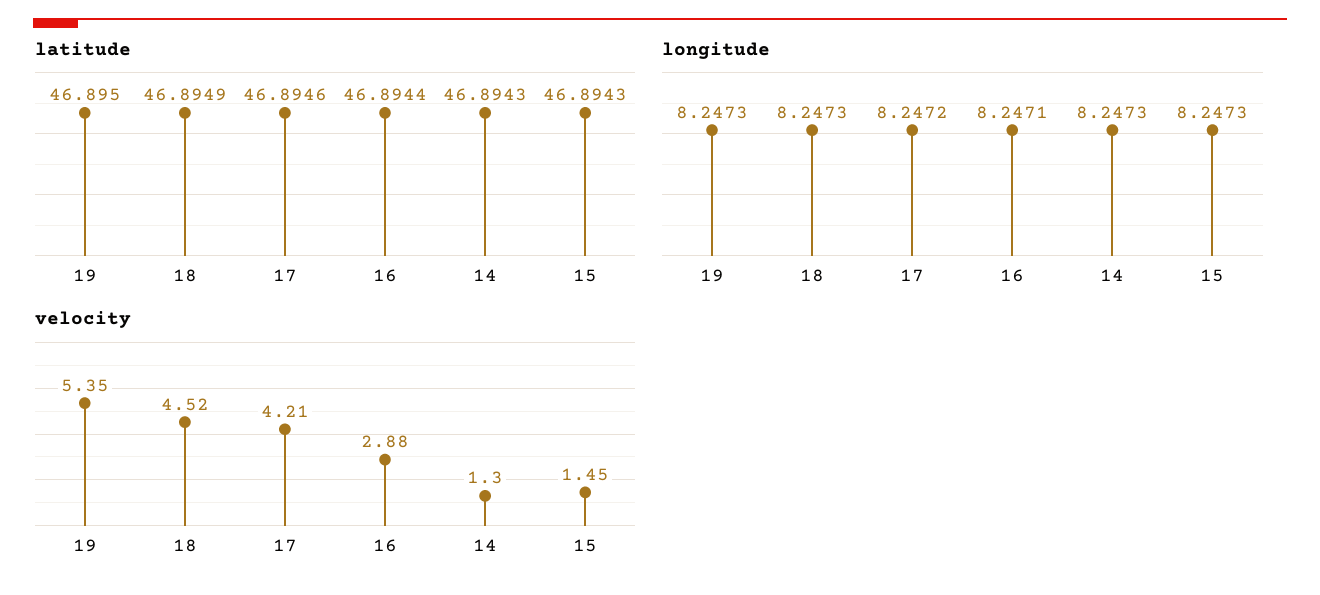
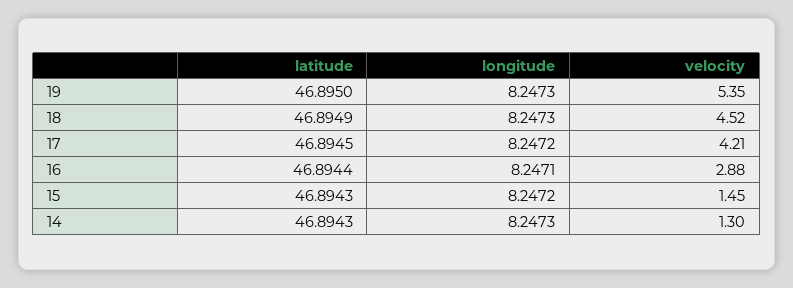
latitude, 17: 46.8946 -> 46.8945
longitude, 15: 8.2473 -> 8.2472

